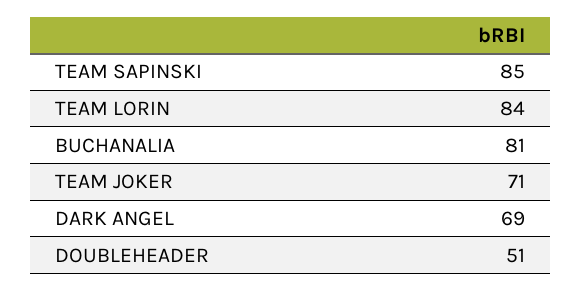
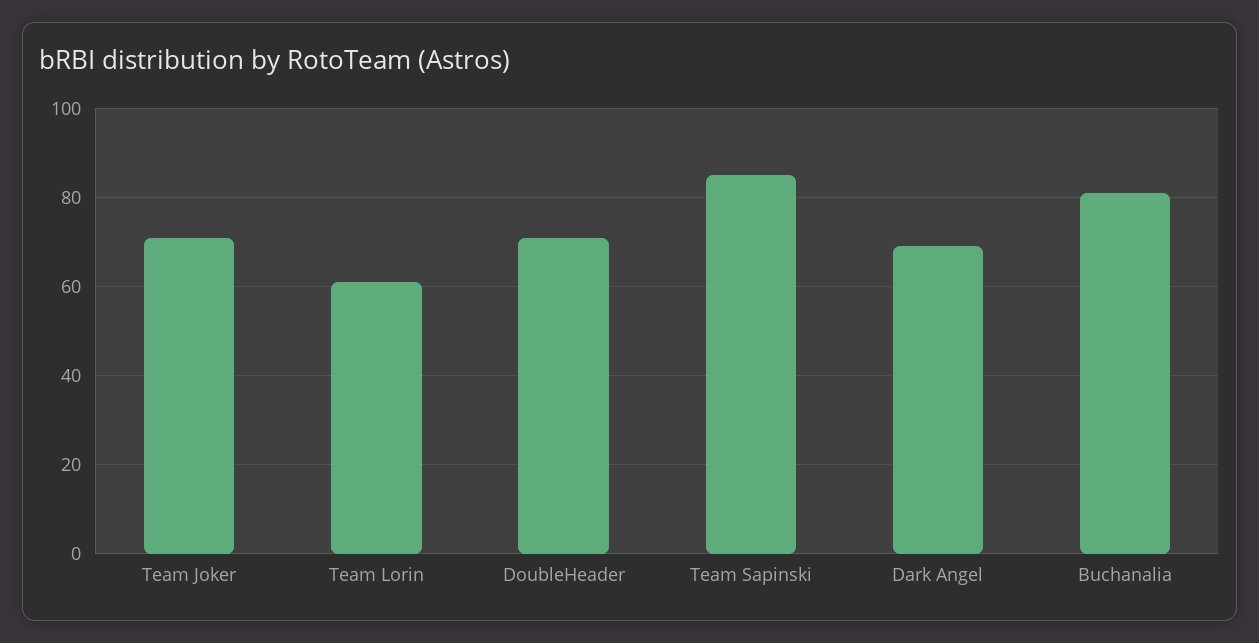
TEAM LORIN: 84 -> 60
DOUBLEHEADER: 51 -> 70

